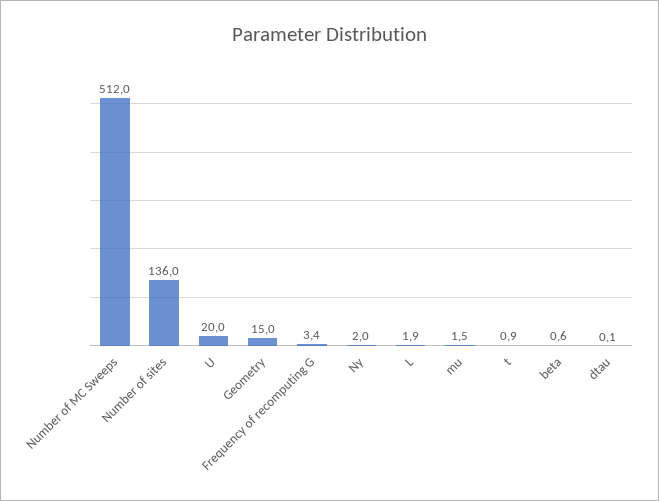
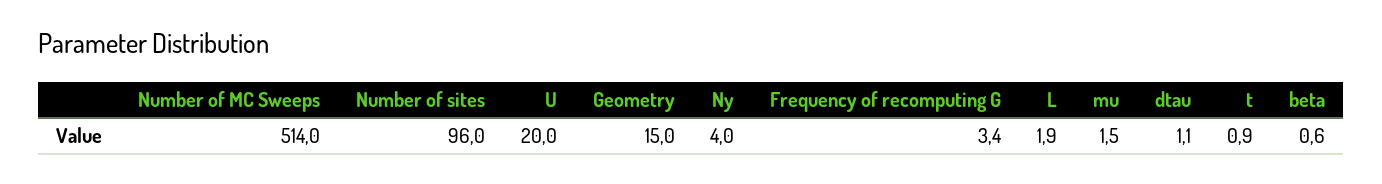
Number of MC Sweeps: 512 -> 514
Number of sites: 136 -> 96
Ny: 2 -> 4
dtau: 0.1 -> 1.1

